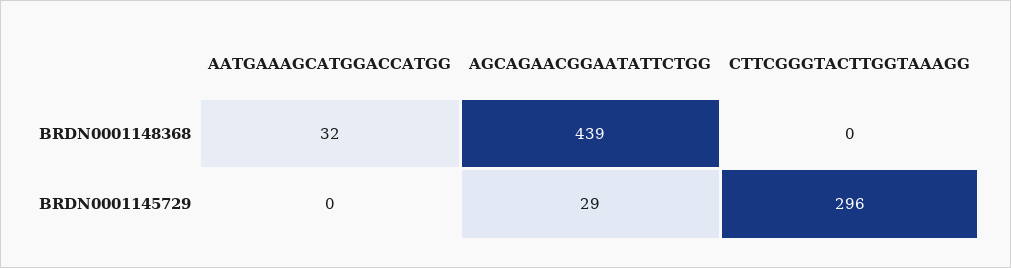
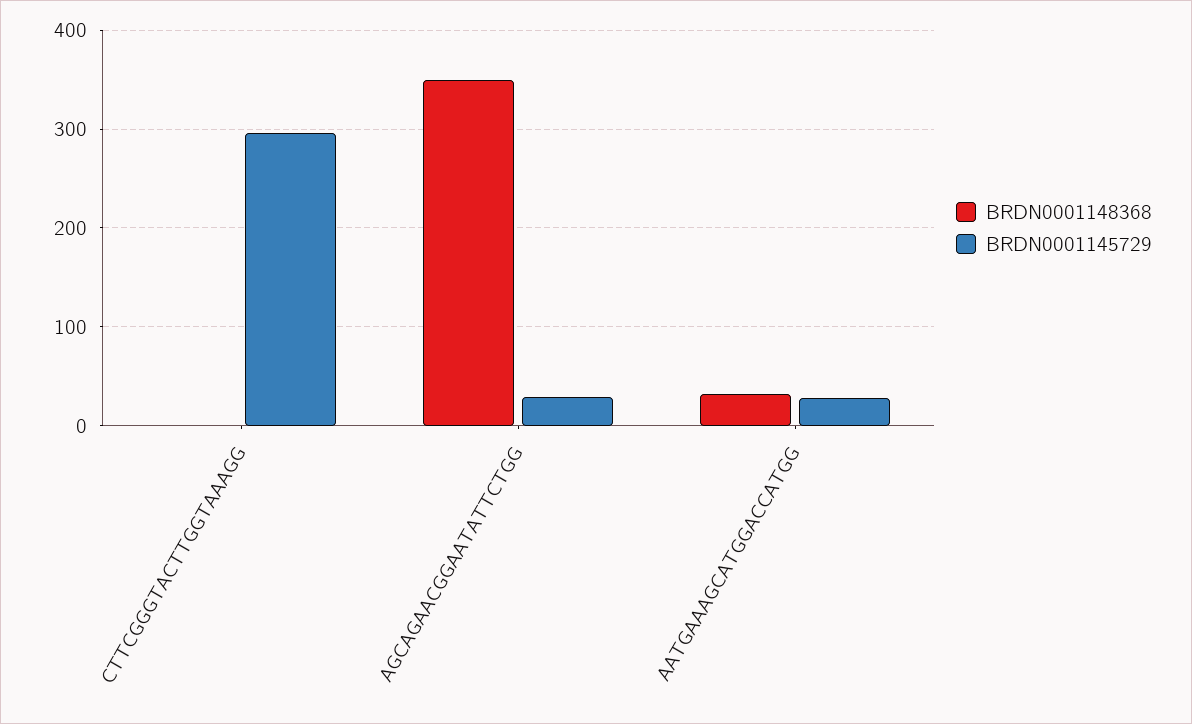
BRDN0001148368, AGCAGAACGGAATATTCTGG: 439 -> 350
BRDN0001145729, AATGAAAGCATGGACCATGG: 0 -> 30

